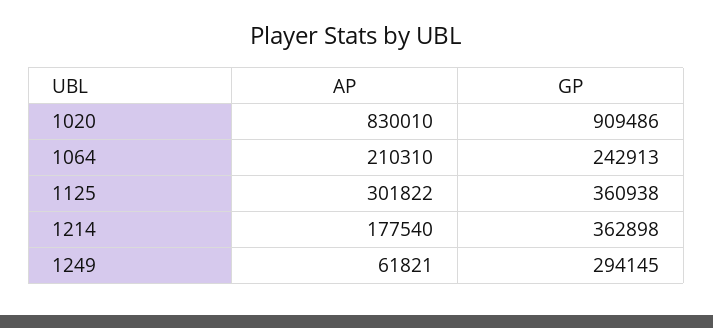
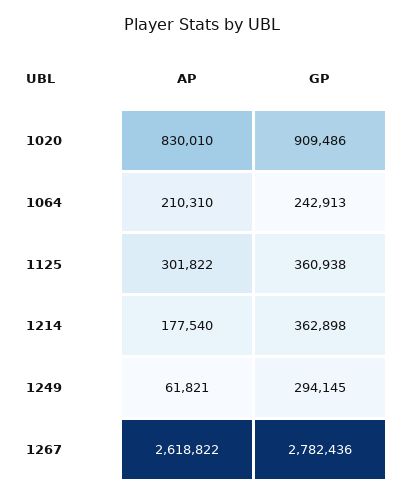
AP, 1267: none -> 2618822
GP, 1267: none -> 2782436

